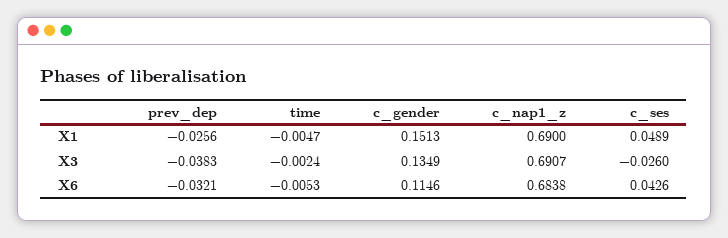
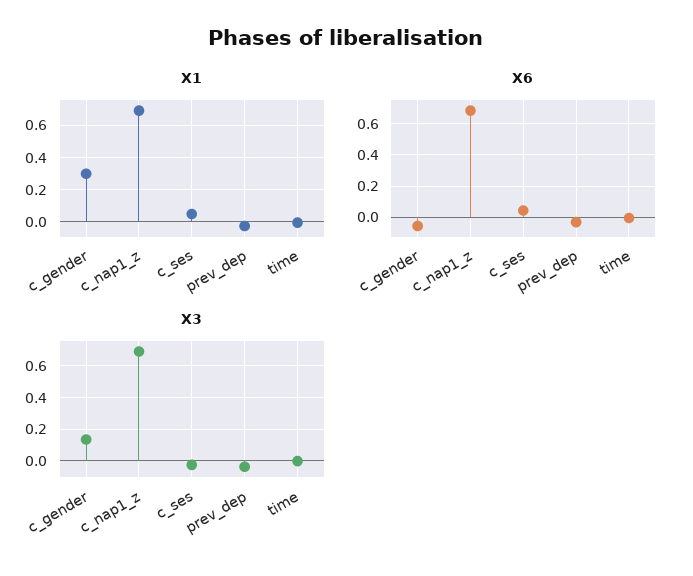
X1, c_gender: 0.1513 -> 0.3
X6, c_gender: 0.1146 -> -0.05

